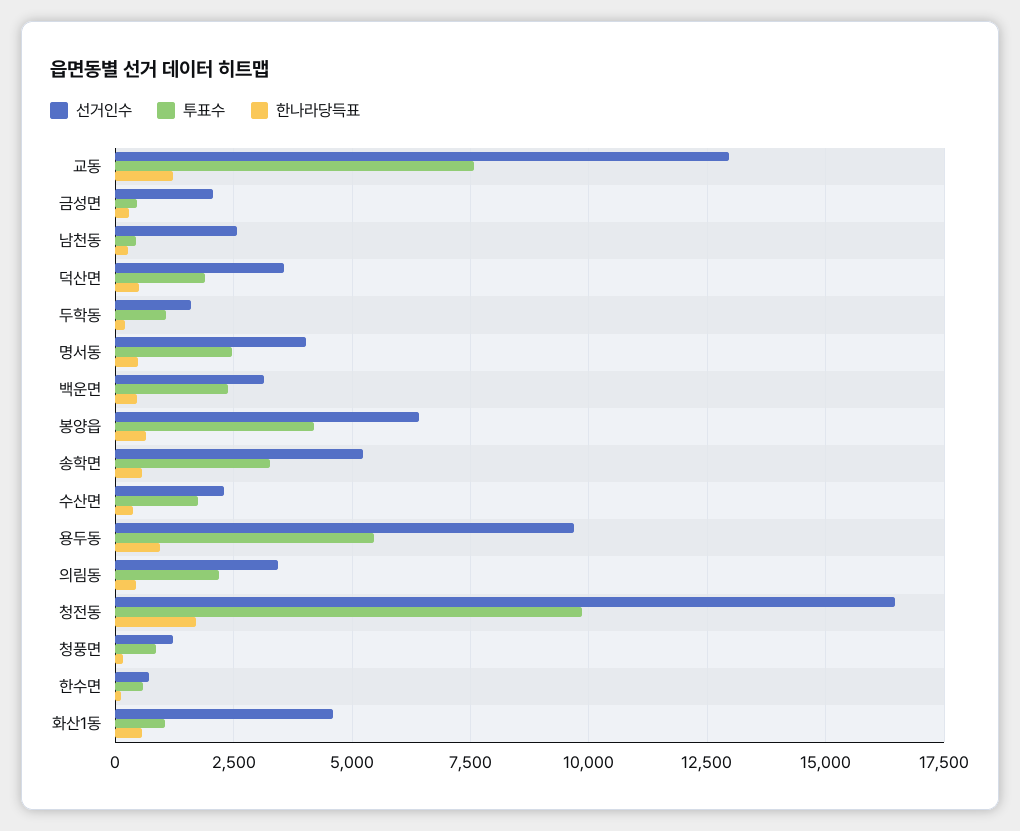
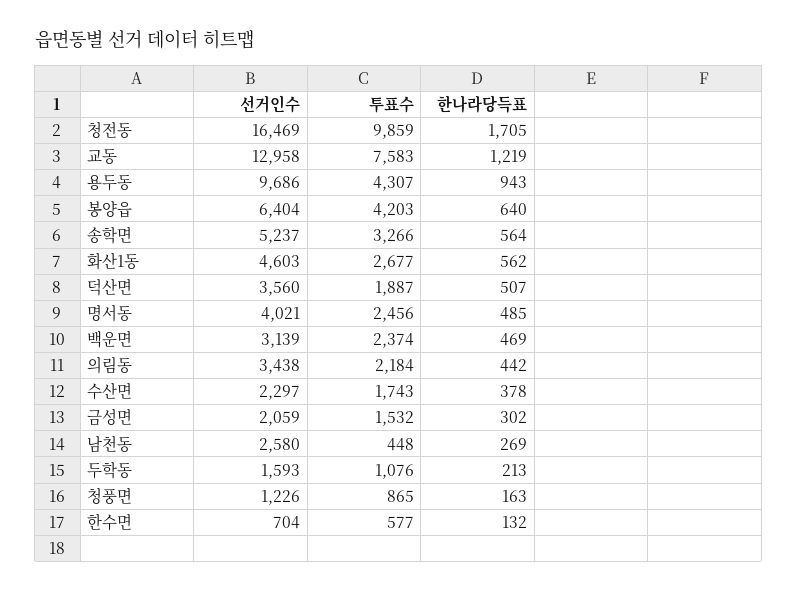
투표수, 금성면: 500 -> 1532
투표수, 용두동: 5500 -> 4307
투표수, 화산1동: 1000 -> 2677

